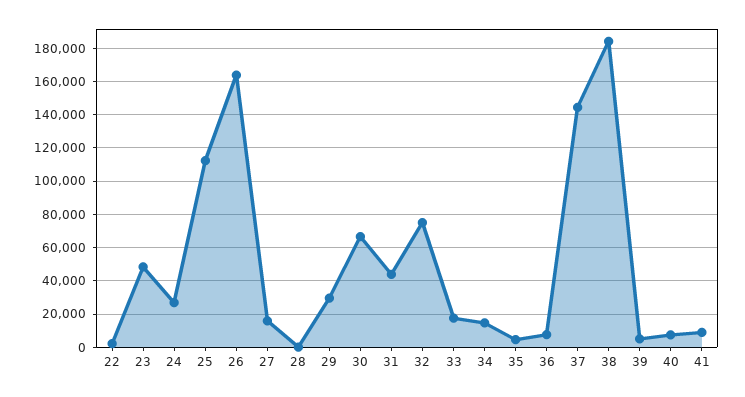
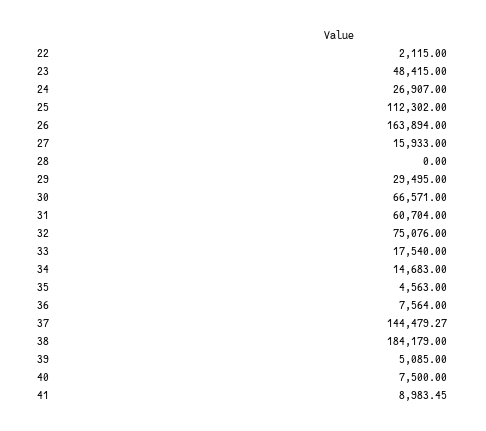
31: 45000 -> 60704

